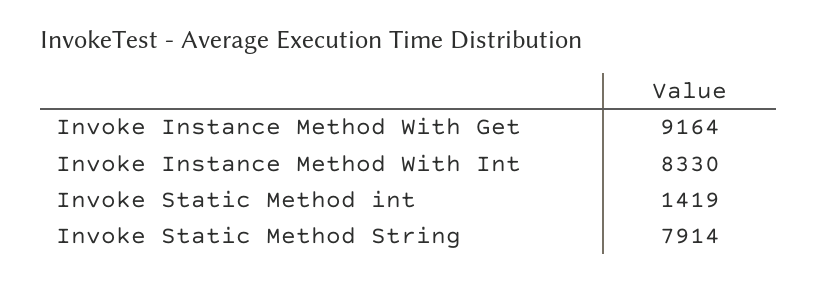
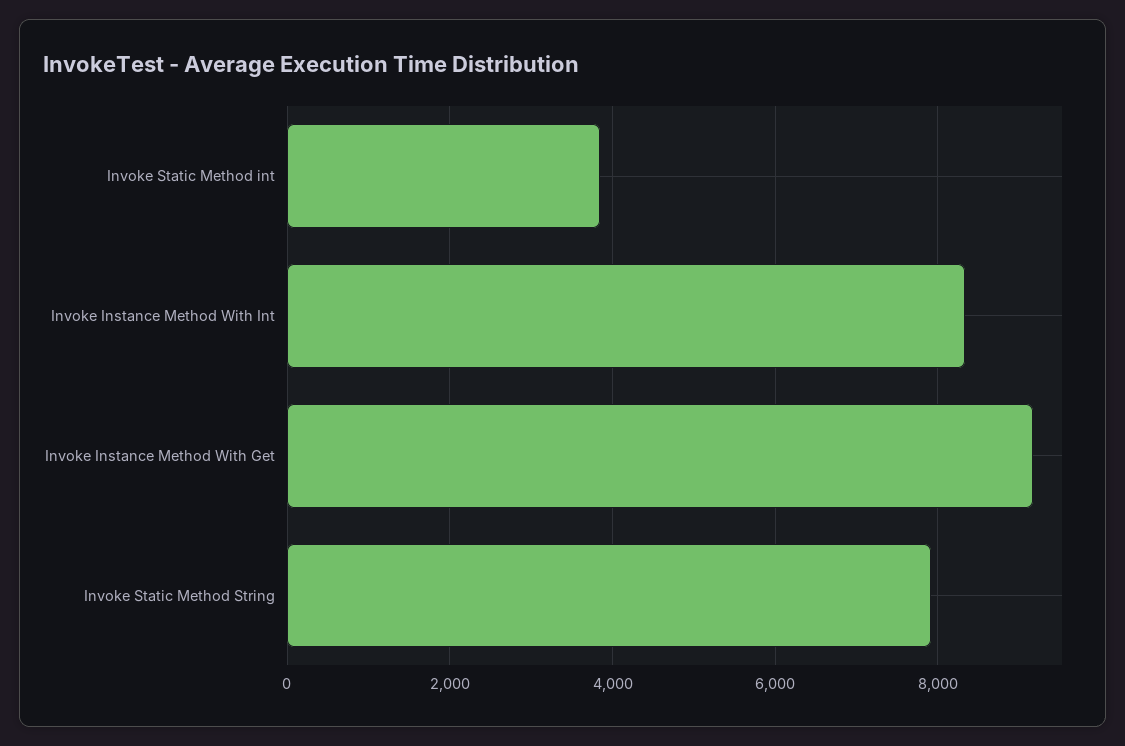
Invoke Static Method int: 1419 -> 3800

